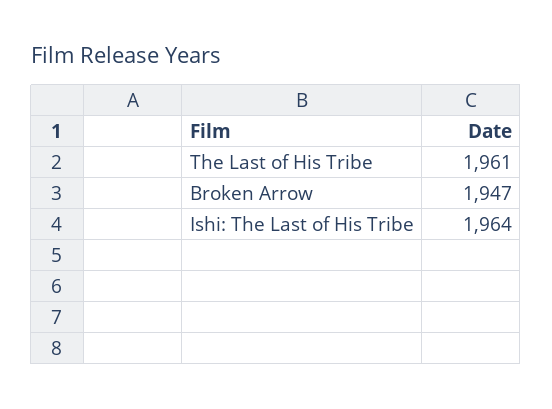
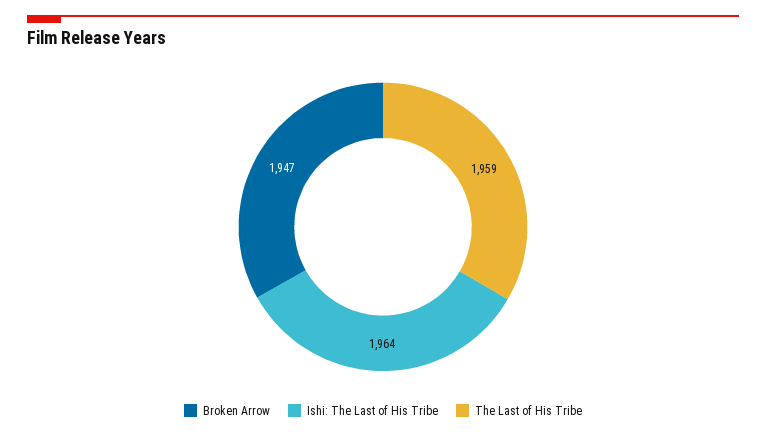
The Last of His Tribe: 1961 -> 1959

